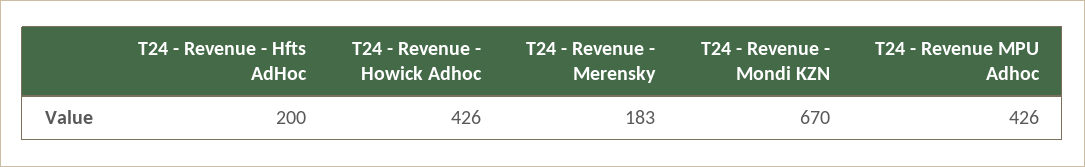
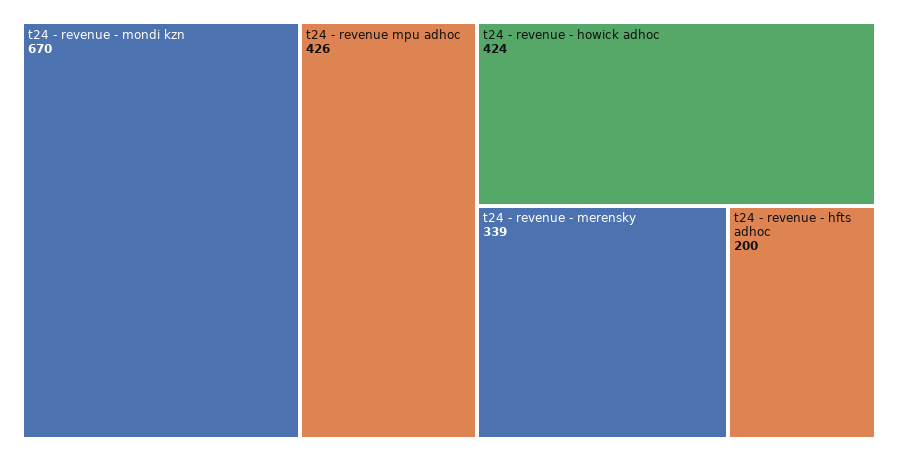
T24 - Revenue - Howick Adhoc: 426 -> 424
T24 - Revenue - Merensky: 183 -> 339

